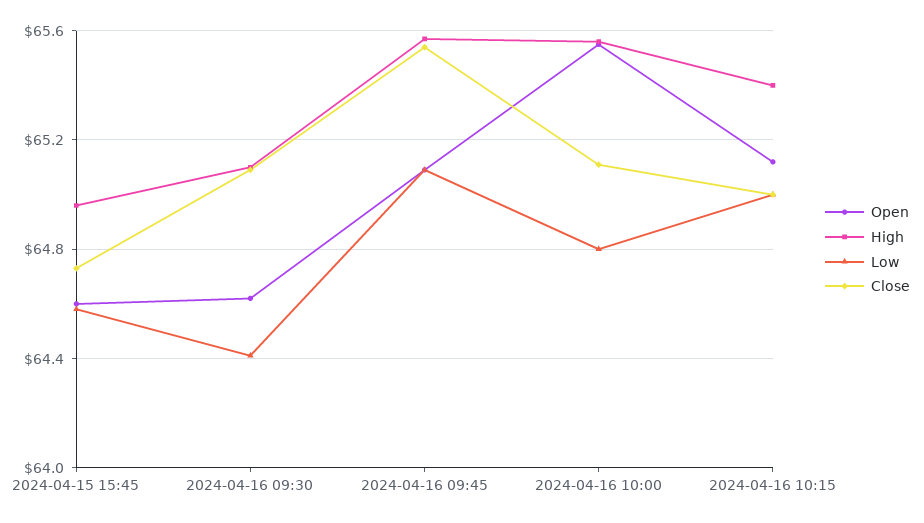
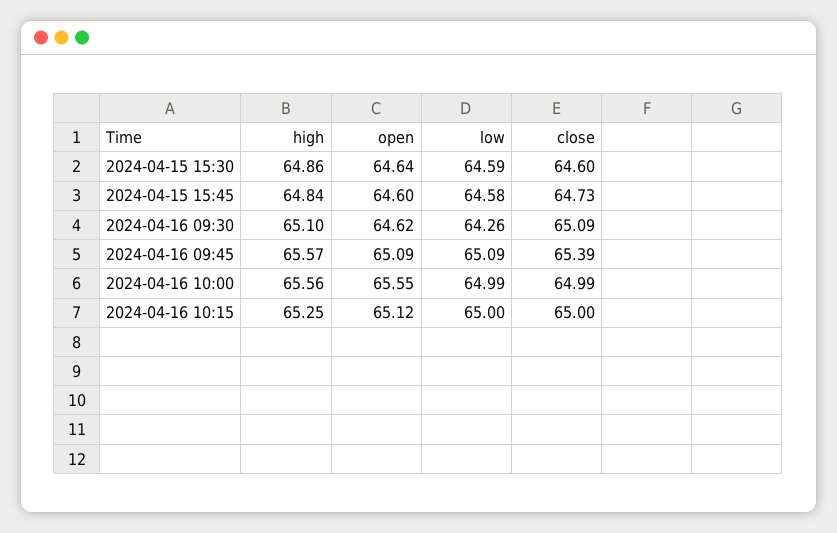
High, 2024-04-15 15:45: 64.95 -> 64.84
Low, 2024-04-16 09:30: 64.4 -> 64.26
Close, 2024-04-16 09:45: 65.55 -> 65.39
Low, 2024-04-16 10:00: 64.8 -> 64.99
Close, 2024-04-16 10:00: 65.1 -> 64.99
High, 2024-04-16 10:15: 65.4 -> 65.25
High, 2024-04-15 15:30: none -> 64.86
Open, 2024-04-15 15:30: none -> 64.64
Low, 2024-04-15 15:30: none -> 64.59
Close, 2024-04-15 15:30: none -> 64.6

